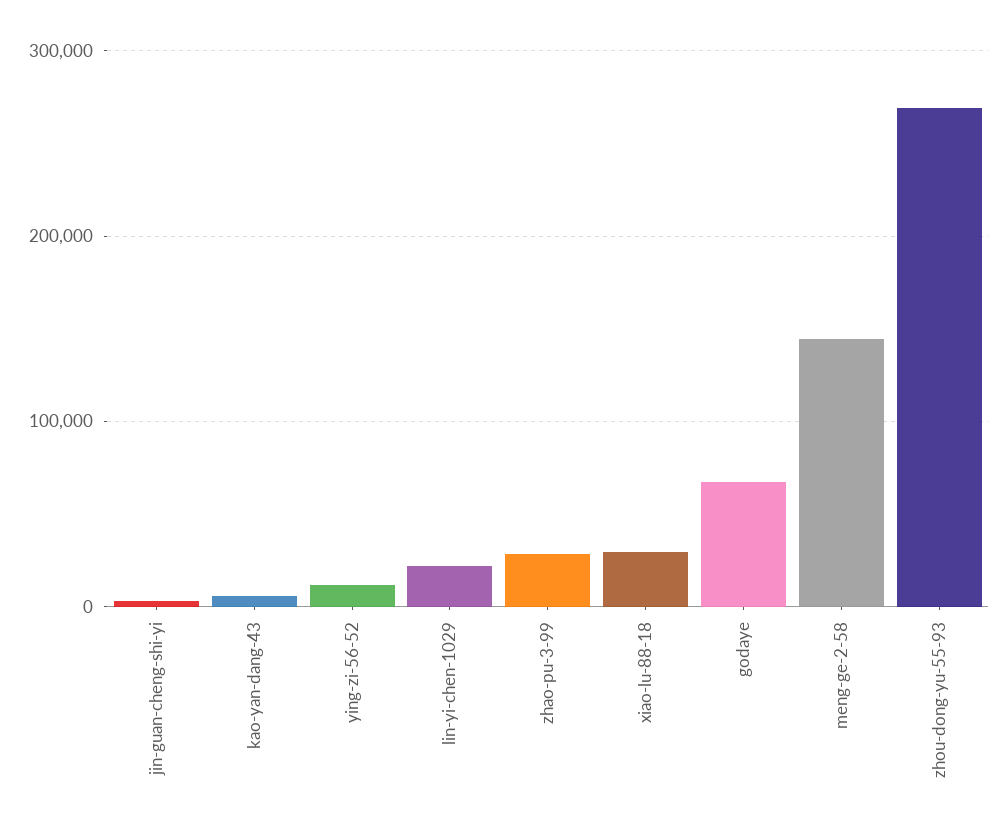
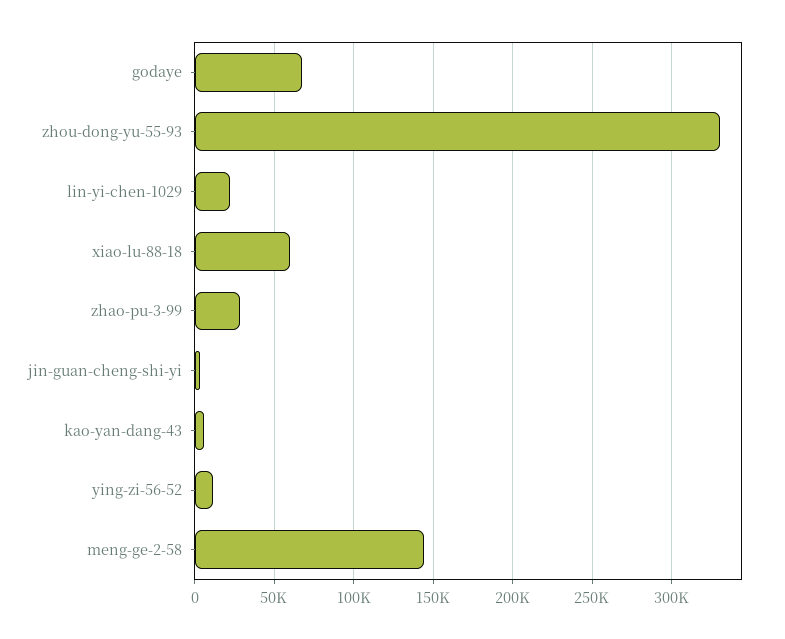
xiao-lu-88-18: 30000 -> 60000
zhou-dong-yu-55-93: 270000 -> 330000

